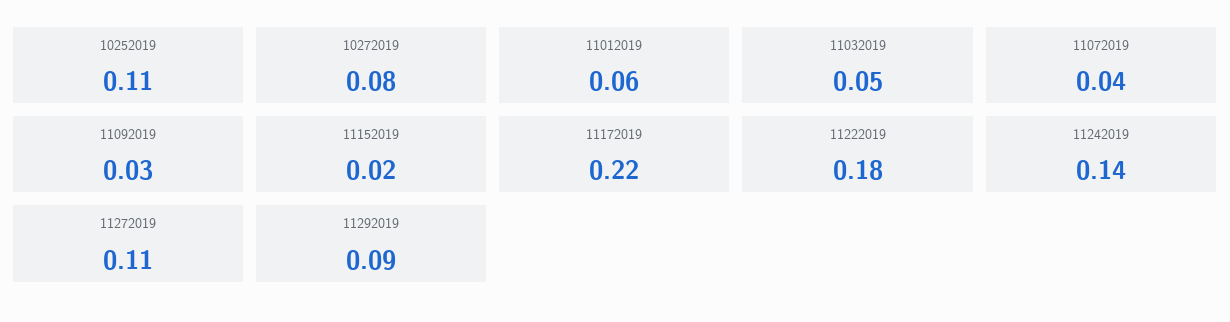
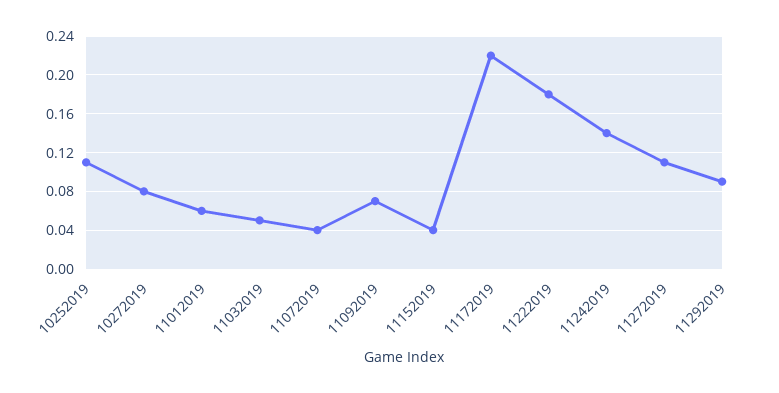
11092019: 0.03 -> 0.07
11152019: 0.02 -> 0.04

